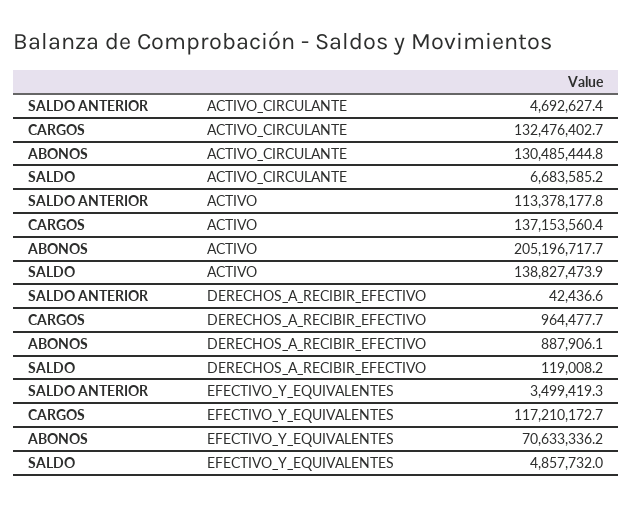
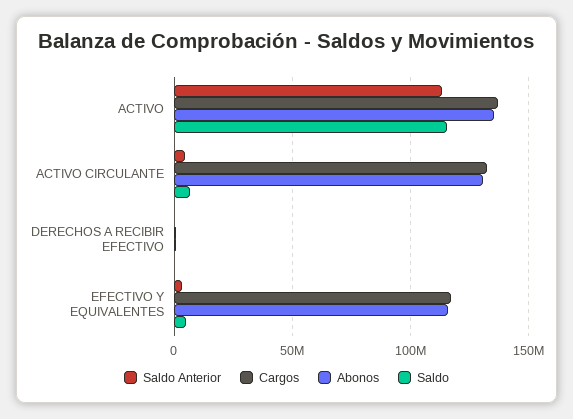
ABONOS, ACTIVO: 205196717.7 -> 135000000
SALDO, ACTIVO: 138827473.9 -> 115000000
ABONOS, EFECTIVO_Y_EQUIVALENTES: 70633336.2 -> 115000000

